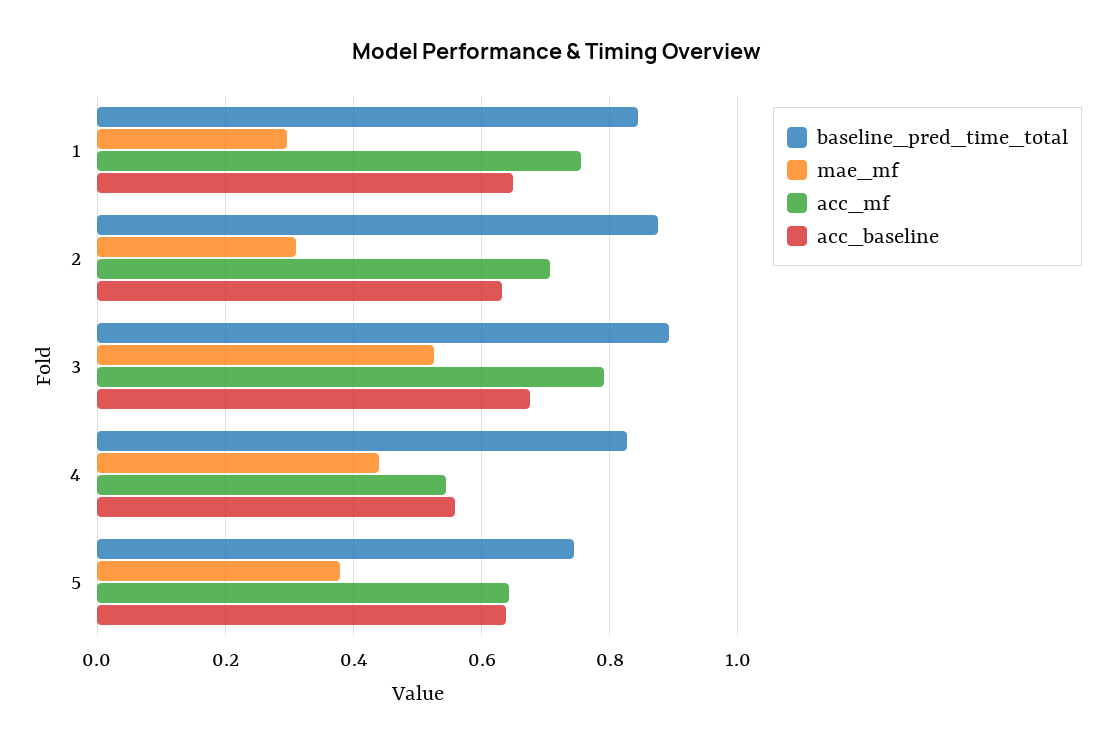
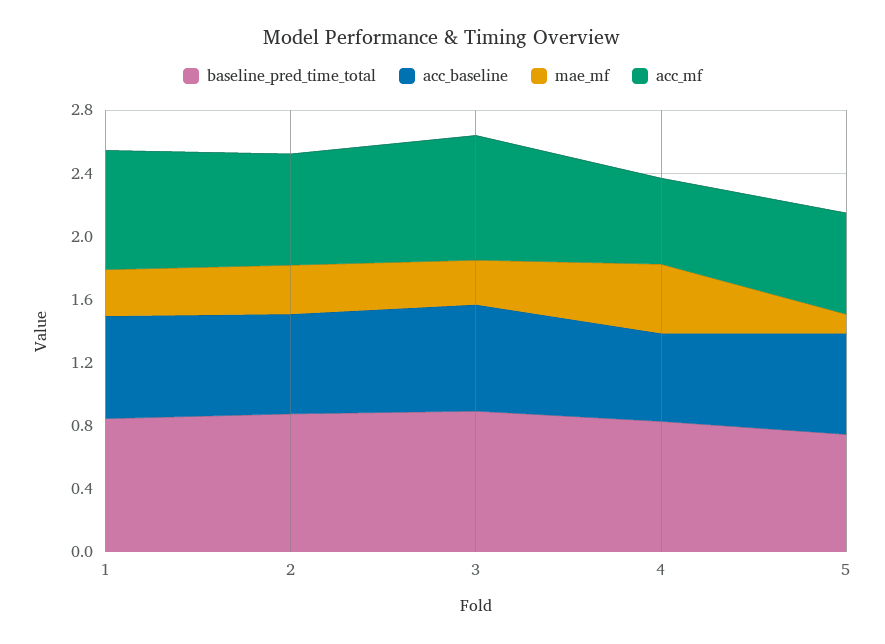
mae_mf, 3: 0.52 -> 0.3
mae_mf, 5: 0.38 -> 0.1

